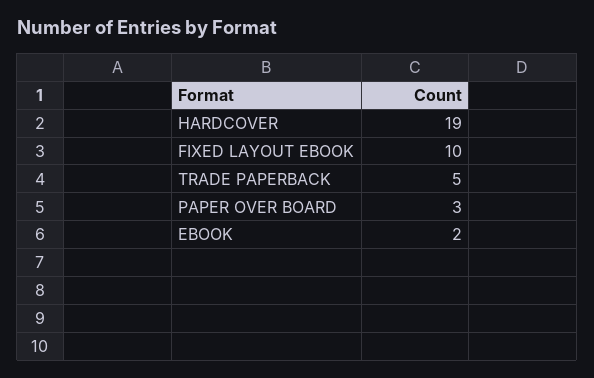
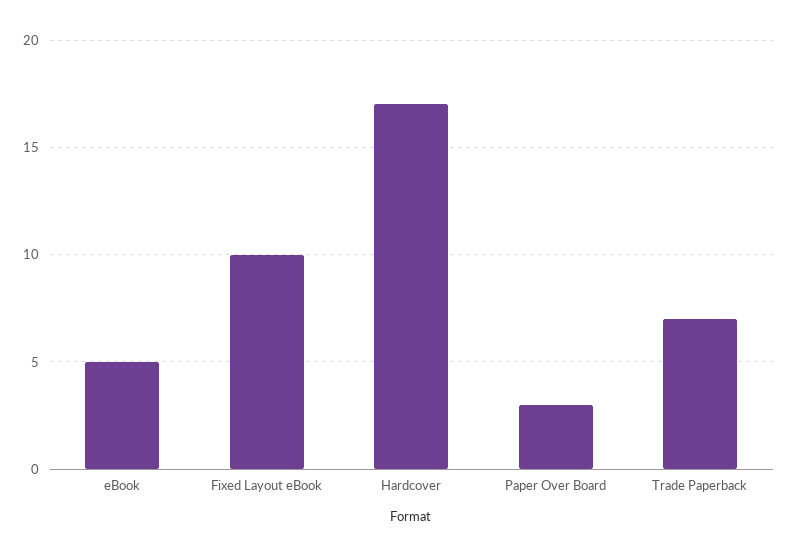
HARDCOVER: 19 -> 17
TRADE PAPERBACK: 5 -> 7
EBOOK: 2 -> 5

